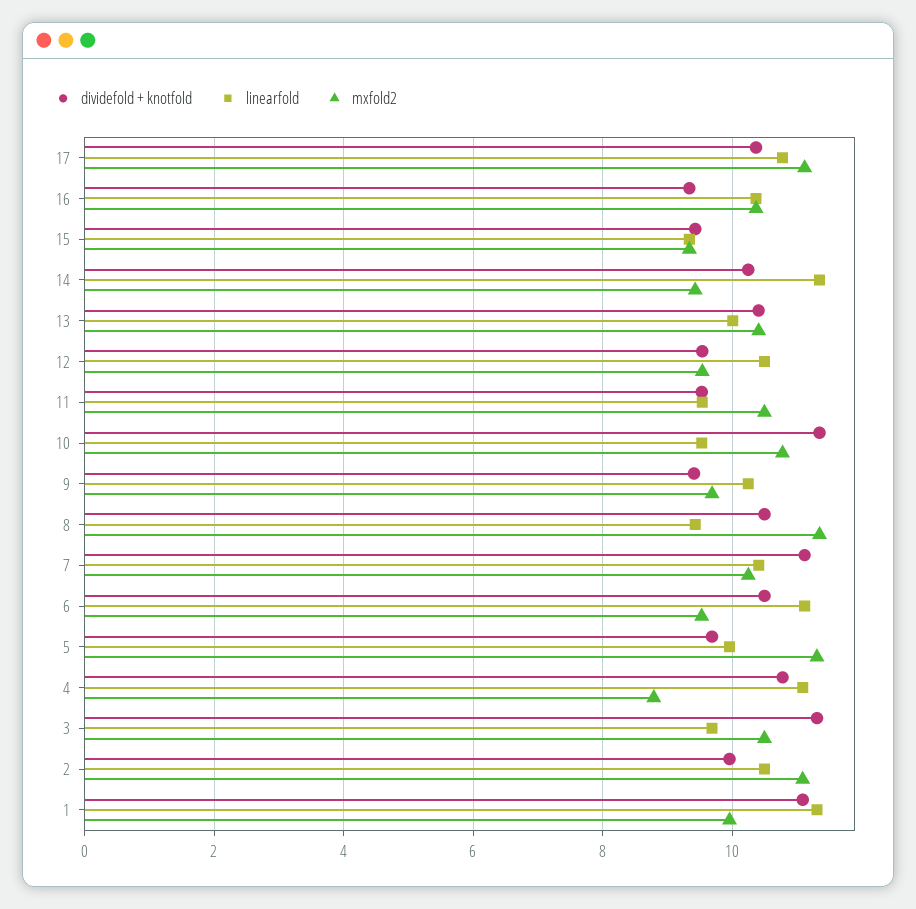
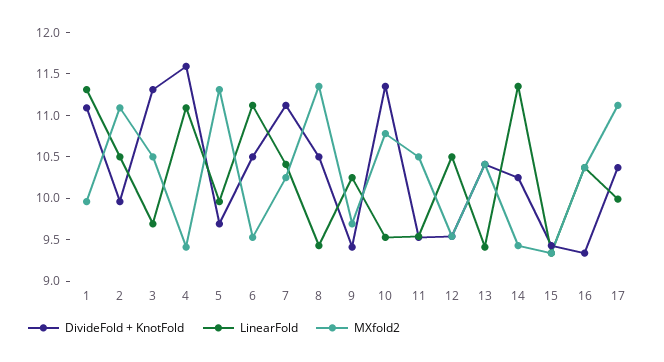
linearfold, 17: 10.8 -> 10
linearfold, 13: 10 -> 9.4
dividefold + knotfold, 4: 10.8 -> 11.6
mxfold2, 4: 8.8 -> 9.4

